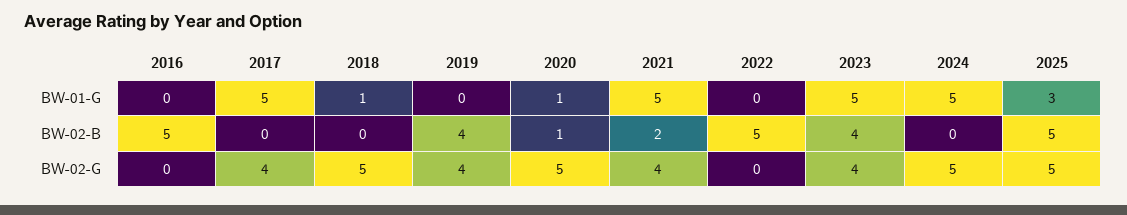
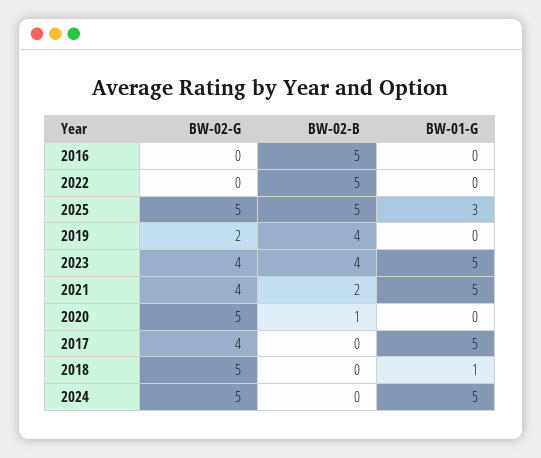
2020, BW-01-G: 1 -> 0
2019, BW-02-G: 4 -> 2

